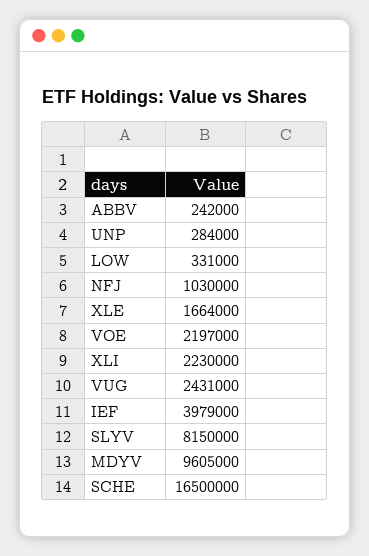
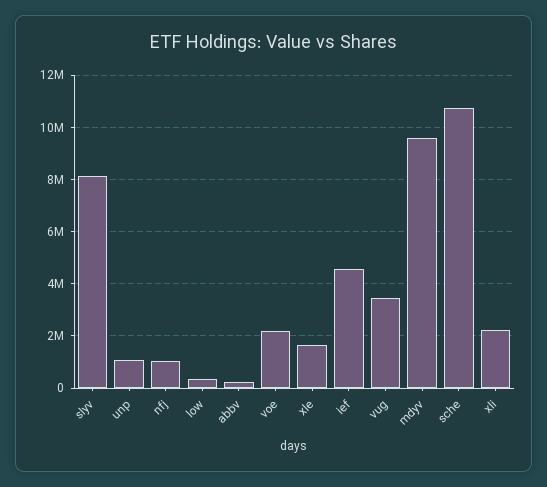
UNP: 284000 -> 1000000
VUG: 2431000 -> 3500000
IEF: 3979000 -> 4500000
SCHE: 16500000 -> 10750000

